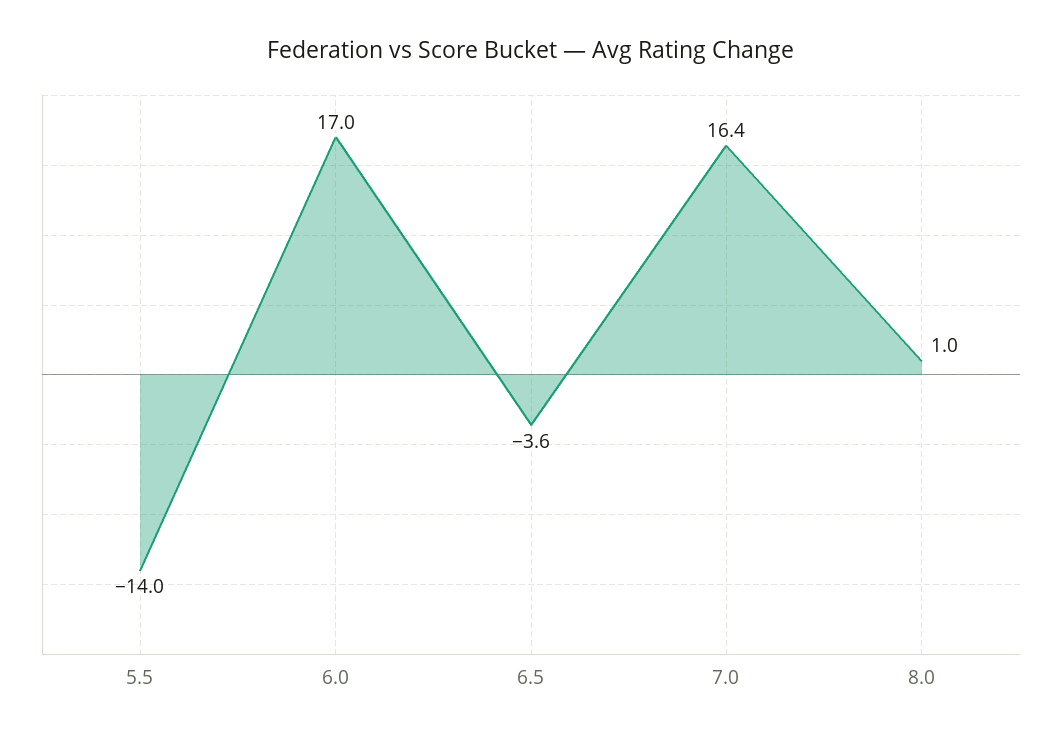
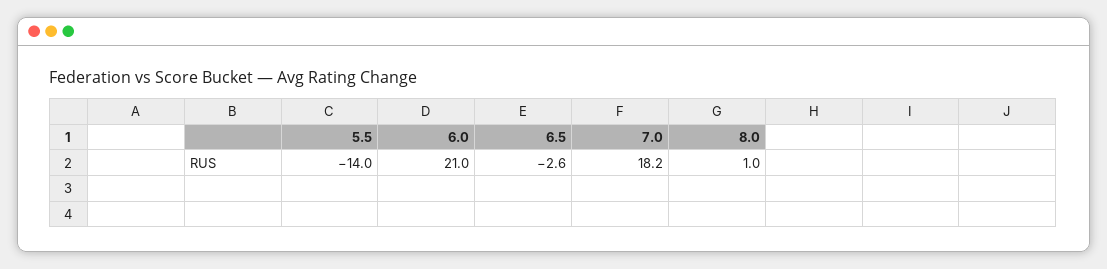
6.0: 17 -> 21
6.5: -3.6 -> -2.6
7.0: 16.4 -> 18.2

